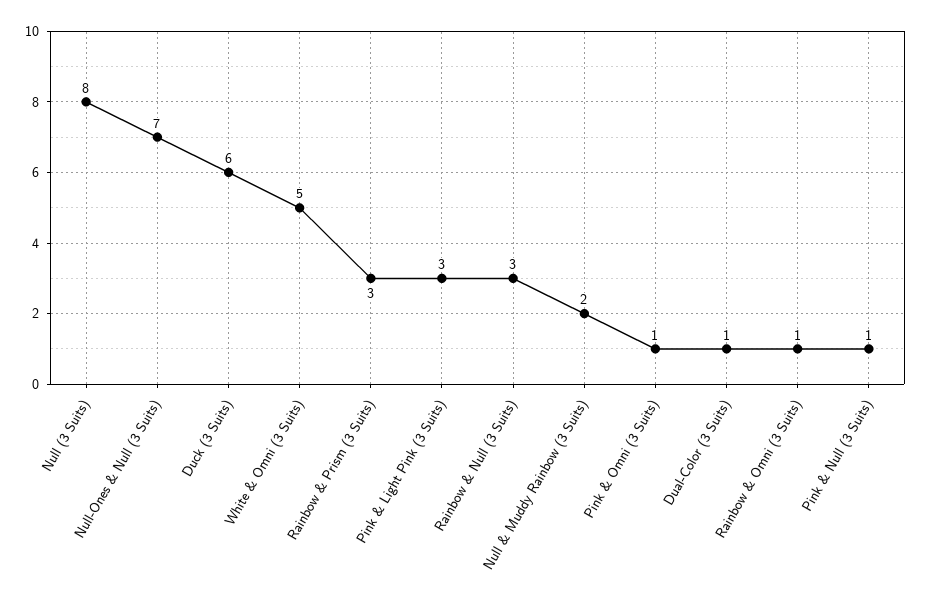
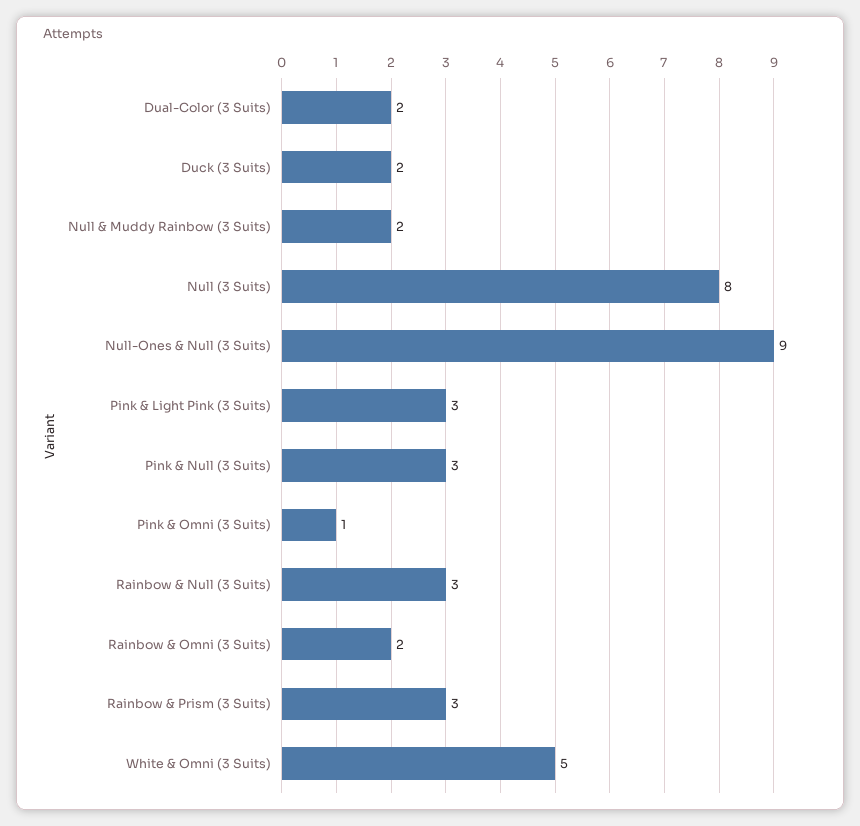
Null-Ones & Null (3 Suits): 7 -> 9
Duck (3 Suits): 6 -> 2
Dual-Color (3 Suits): 1 -> 2
Rainbow & Omni (3 Suits): 1 -> 2
Pink & Null (3 Suits): 1 -> 3

